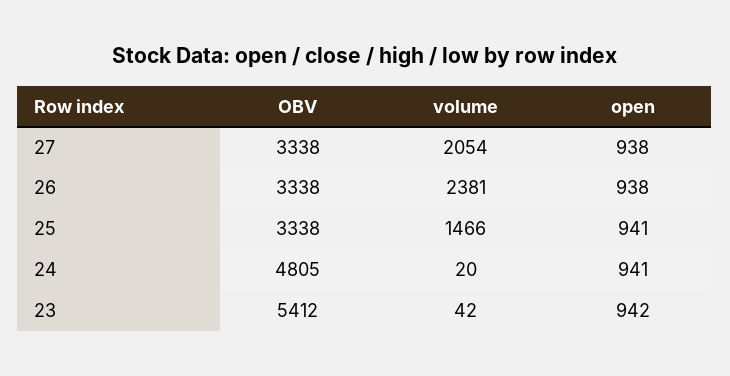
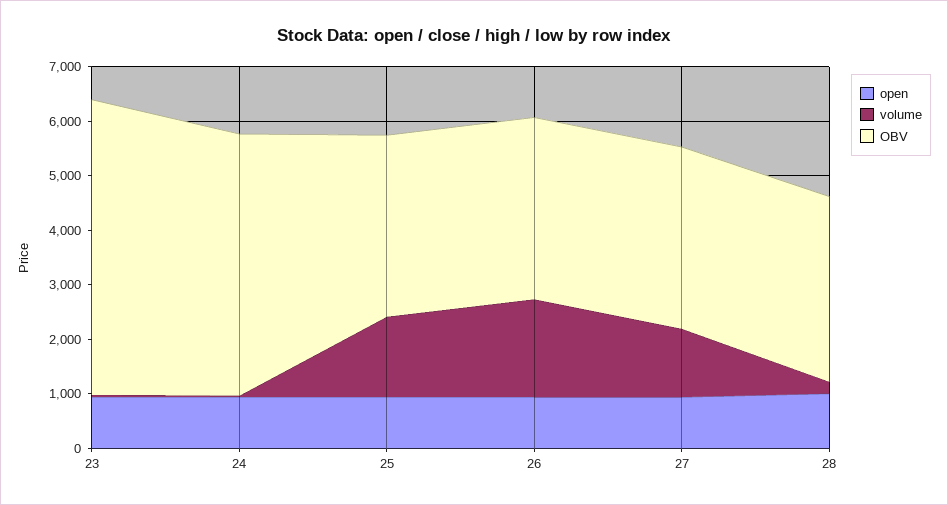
volume, 27: 2054 -> 1200
volume, 26: 2381 -> 1800
open, 28: none -> 1000
volume, 28: none -> 200
OBV, 28: none -> 3400

